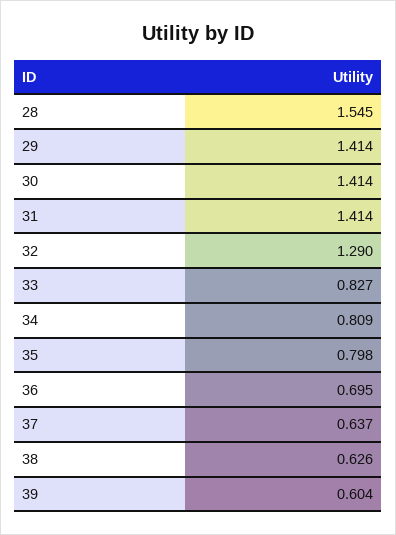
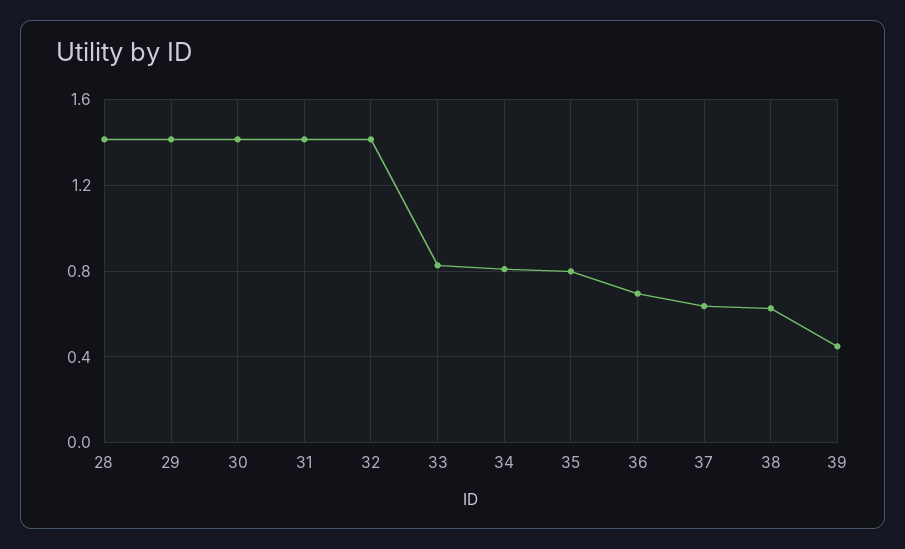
28: 1.545 -> 1.4
32: 1.29 -> 1.4
39: 0.604 -> 0.45

